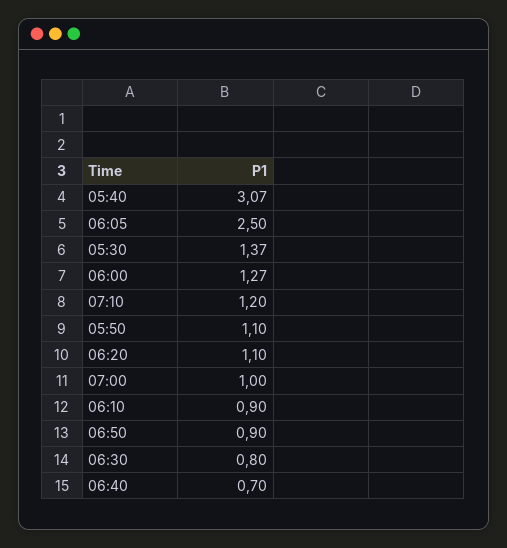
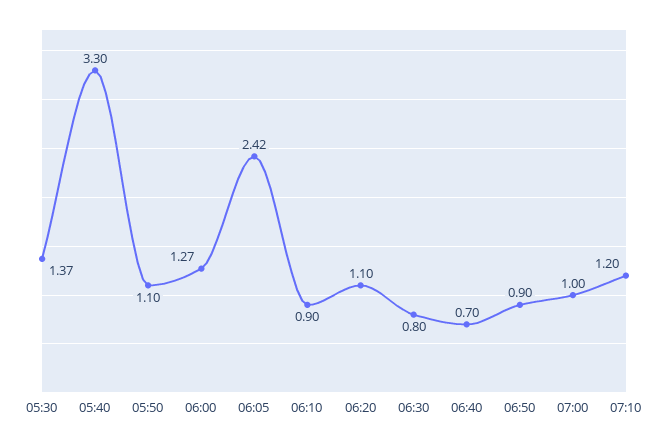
05:40: 3.07 -> 3.3
06:05: 2.5 -> 2.42

